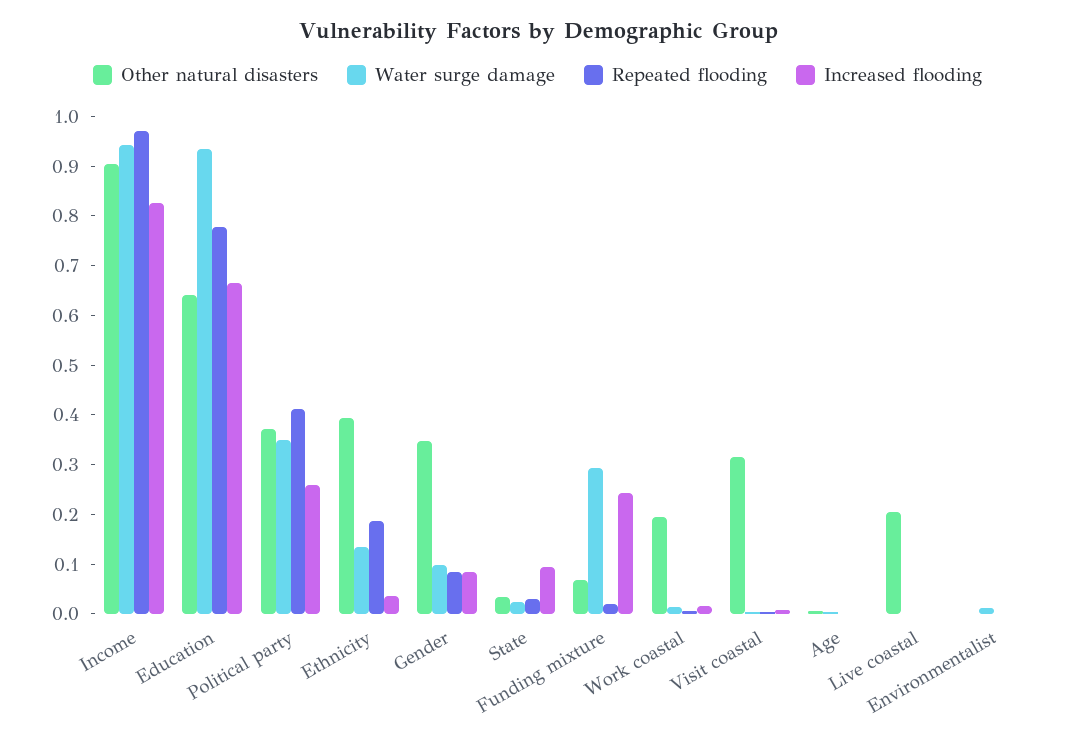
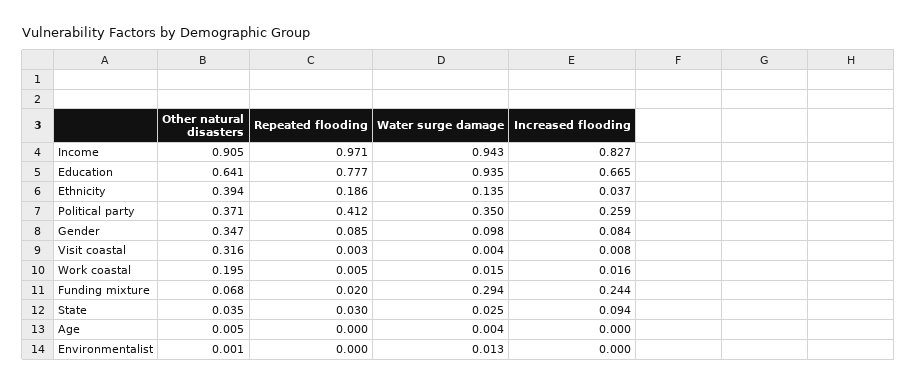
Other natural disasters, Live coastal: 0.2 -> none
Water surge damage, Live coastal: 0 -> none
Repeated flooding, Live coastal: 0 -> none
Increased flooding, Live coastal: 0 -> none

